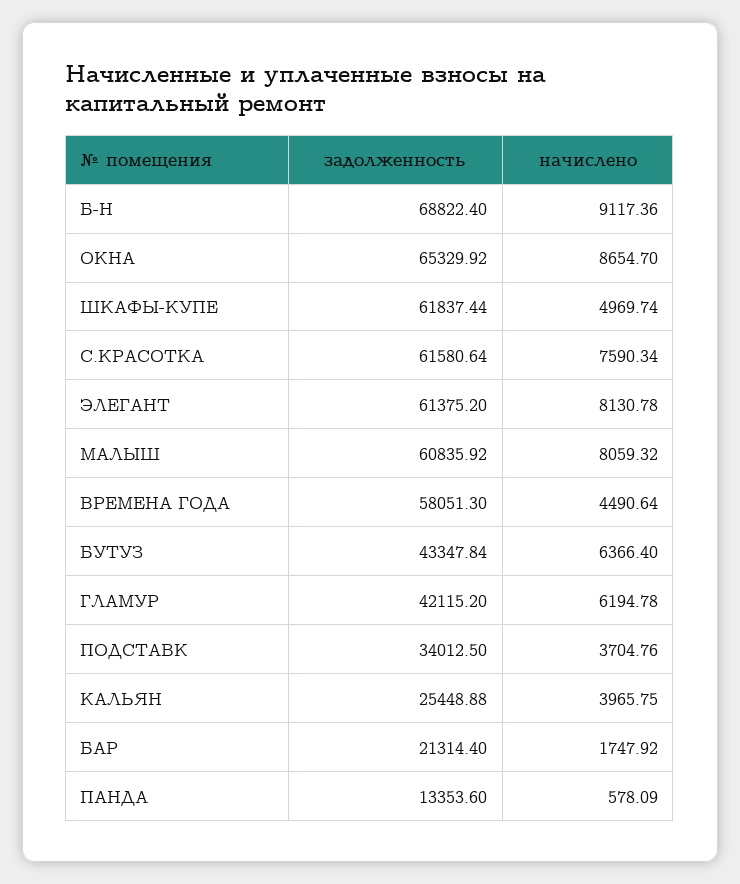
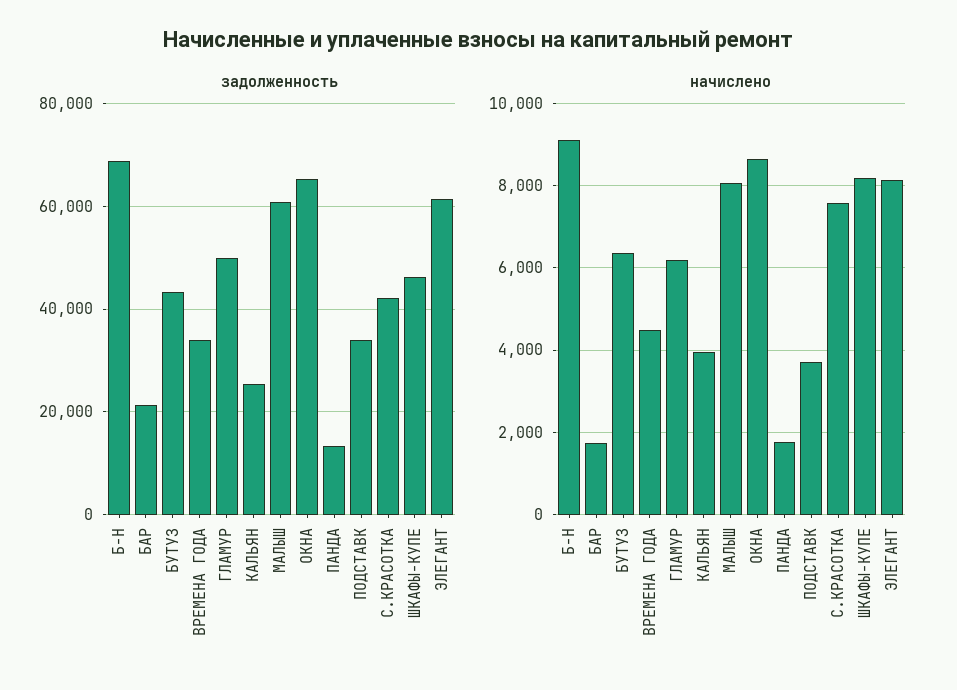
задолженность, ШКАФЫ-КУПЕ: 61837.44 -> 46000
начислено, ШКАФЫ-КУПЕ: 4969.74 -> 8200
задолженность, С.КРАСОТКА: 61580.64 -> 42000
задолженность, ВРЕМЕНА ГОДА: 58051.3 -> 34000
задолженность, ГЛАМУР: 42115.2 -> 50000
начислено, ПАНДА: 578.09 -> 1800

